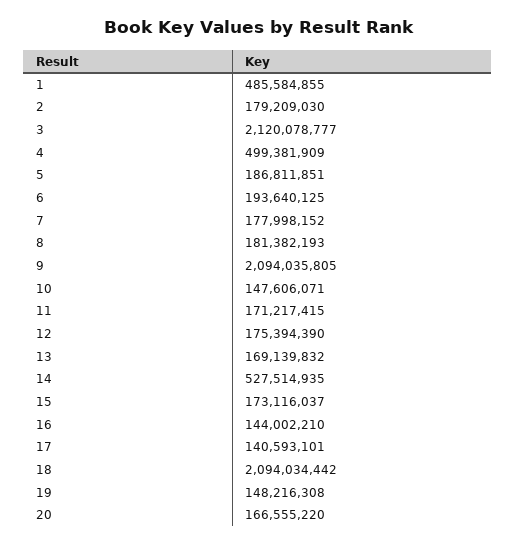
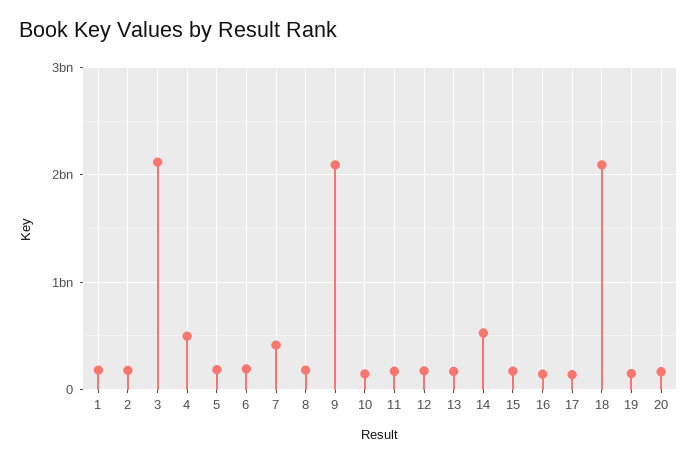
1: 485584855 -> 200000000
7: 177998152 -> 400000000

